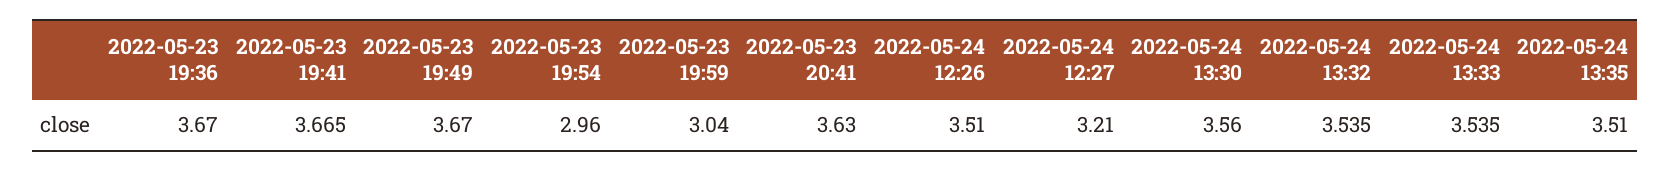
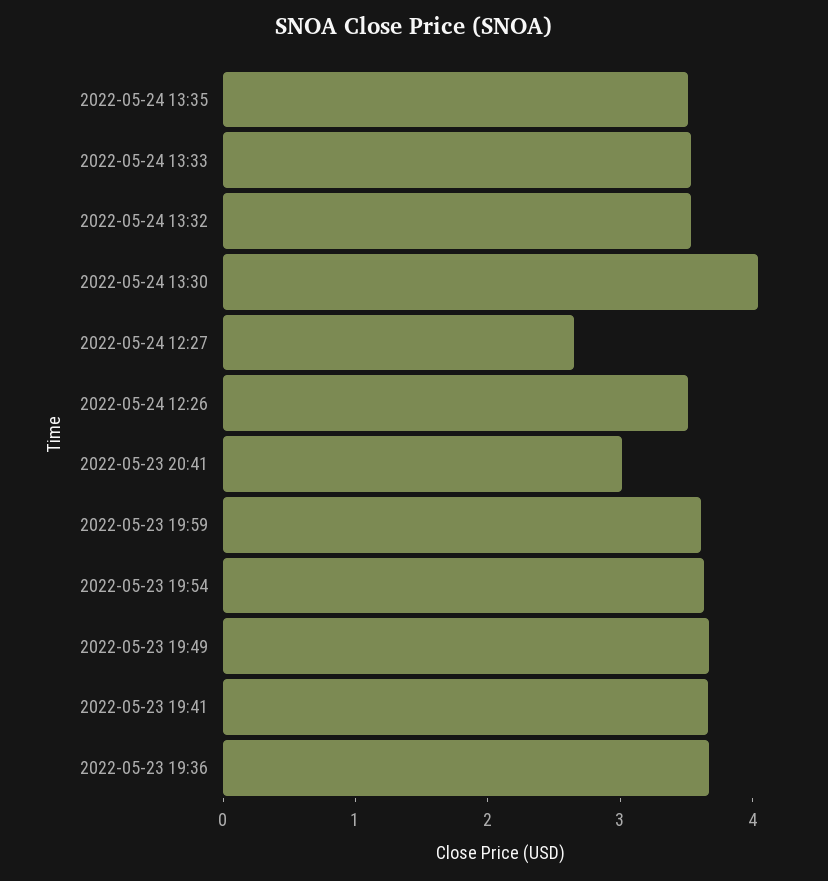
2022-05-23 19:54: 2.96 -> 3.6
2022-05-23 19:59: 3.04 -> 3.6
2022-05-23 20:41: 3.63 -> 3
2022-05-24 12:27: 3.21 -> 2.6
2022-05-24 13:30: 3.56 -> 4

